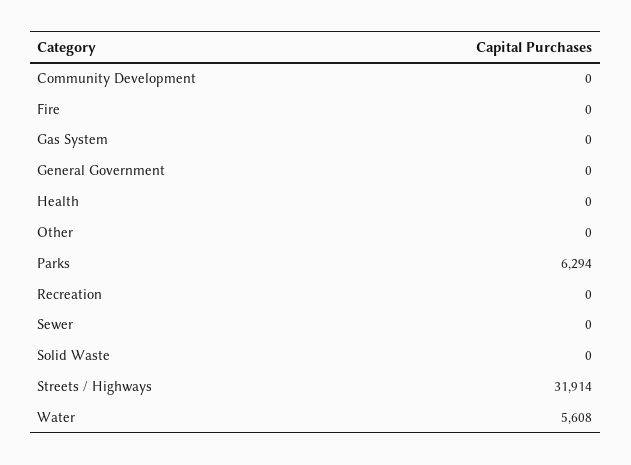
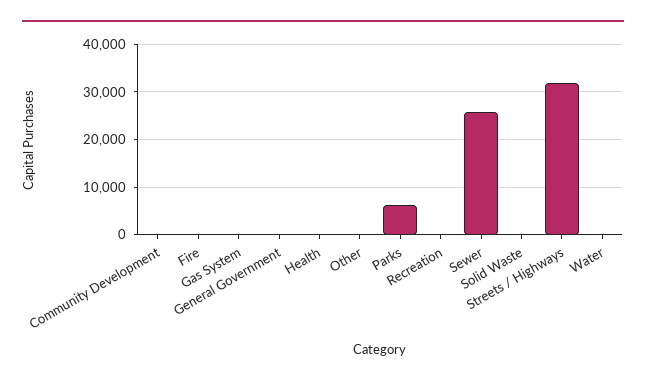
Sewer: 0 -> 26000
Water: 5608 -> 0

